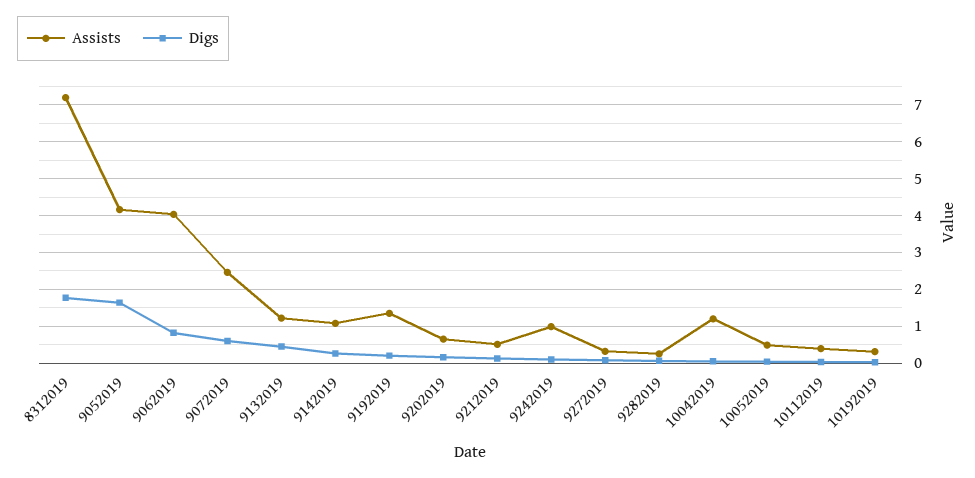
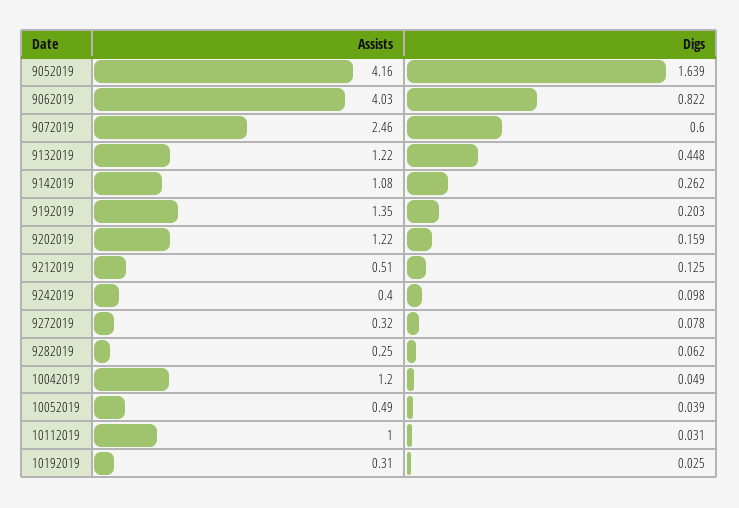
Assists, 8312019: 7.2 -> none
Digs, 8312019: 1.8 -> none
Assists, 9202019: 0.6 -> 1.22
Assists, 9242019: 1 -> 0.4
Assists, 10112019: 0.4 -> 1

